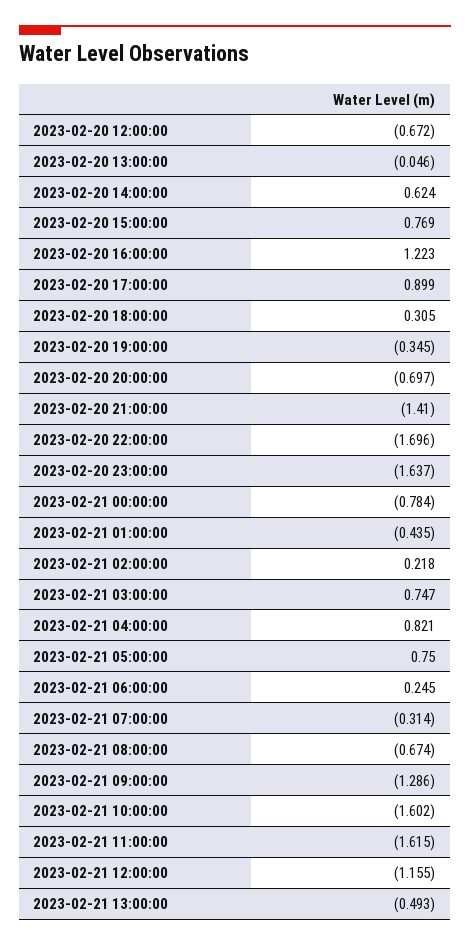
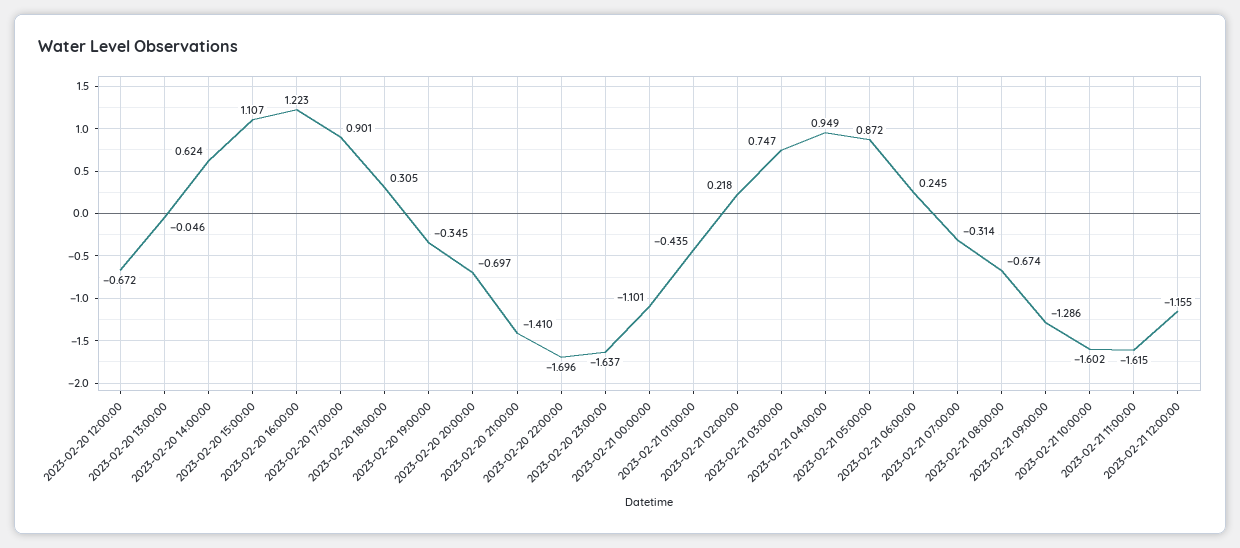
2023-02-20 15:00:00: 0.769 -> 1.107
2023-02-20 17:00:00: 0.899 -> 0.901
2023-02-21 00:00:00: -0.784 -> -1.101
2023-02-21 04:00:00: 0.821 -> 0.949
2023-02-21 05:00:00: 0.75 -> 0.872
2023-02-21 13:00:00: -0.493 -> none

